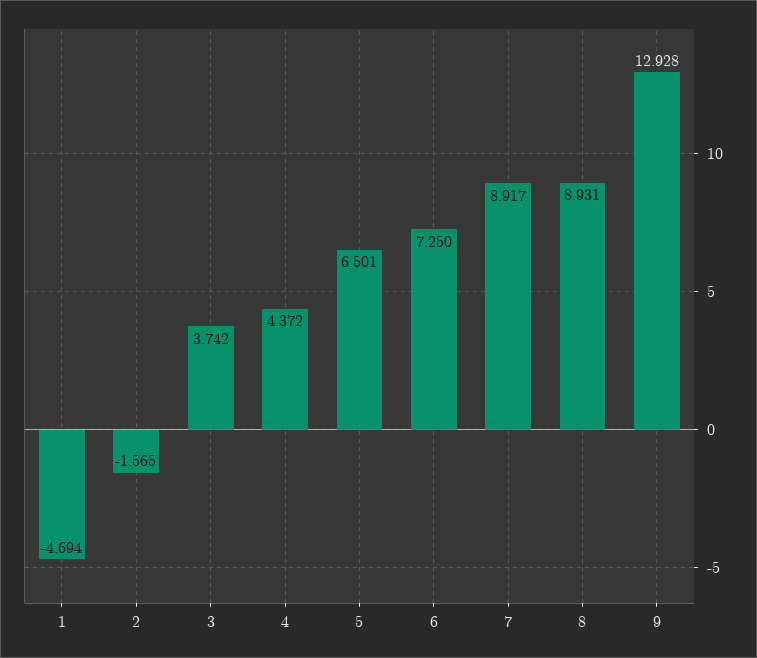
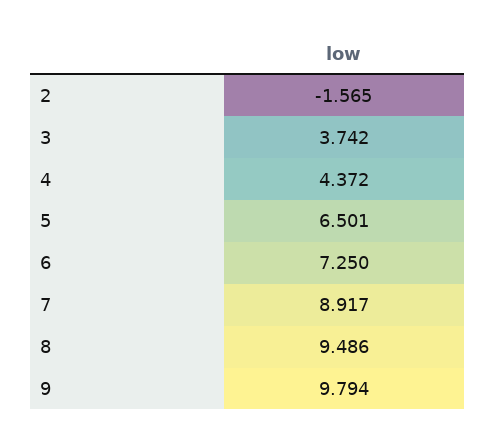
1: -4.694 -> none
8: 8.931 -> 9.486
9: 12.928 -> 9.794

